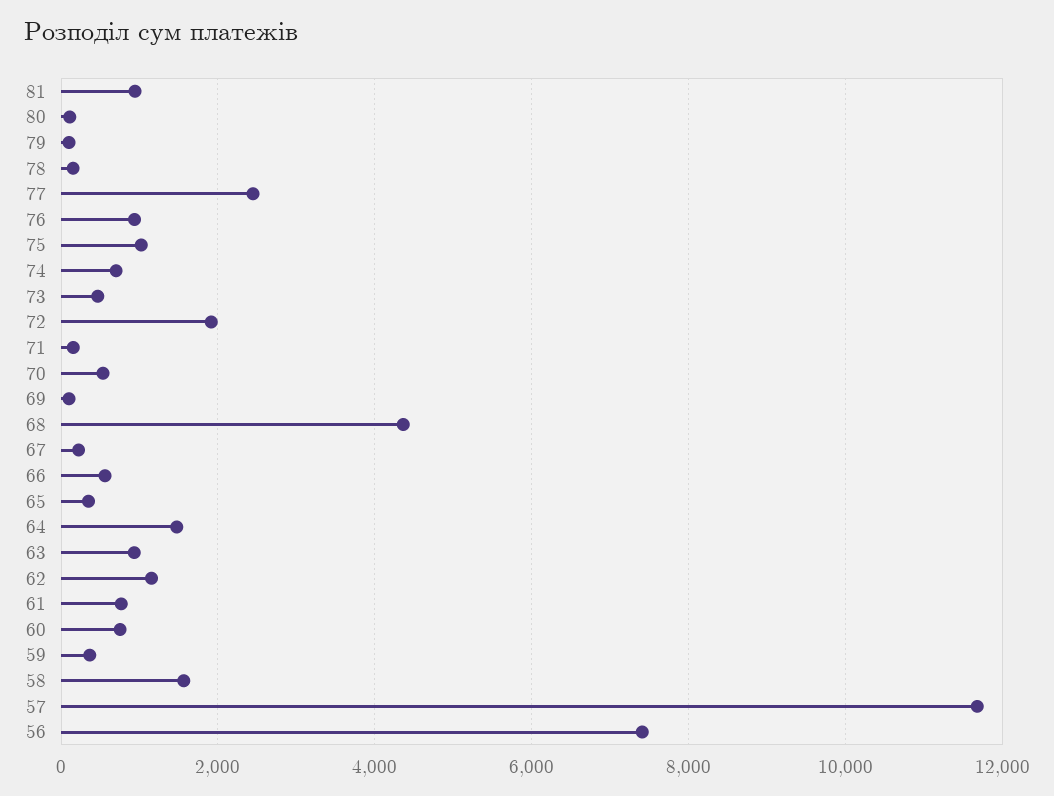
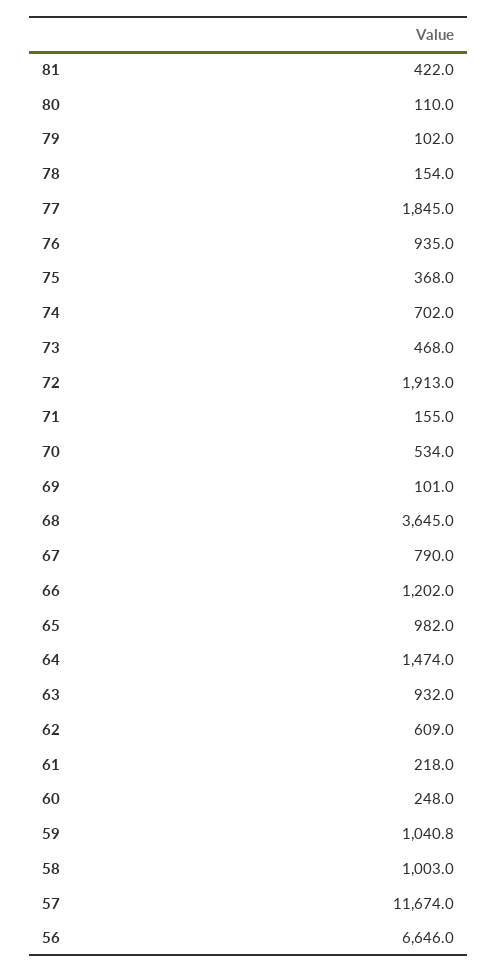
81: 1000 -> 422
77: 2400 -> 1845
75: 1000 -> 368
68: 4400 -> 3645
67: 200 -> 790
66: 600 -> 1202
65: 400 -> 982
62: 1200 -> 609
61: 800 -> 218
60: 800 -> 248
59: 400 -> 1040.8
58: 1600 -> 1003
56: 7400 -> 6646

